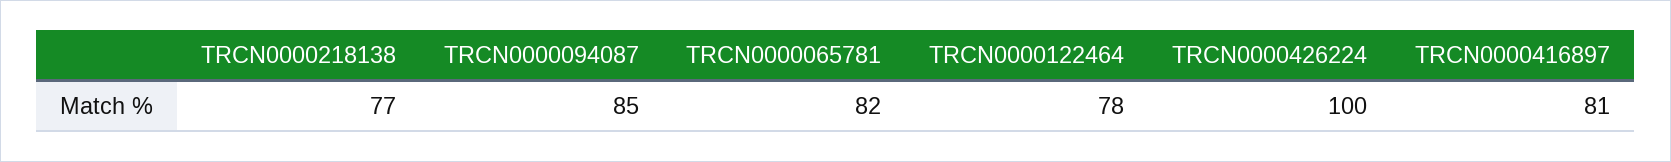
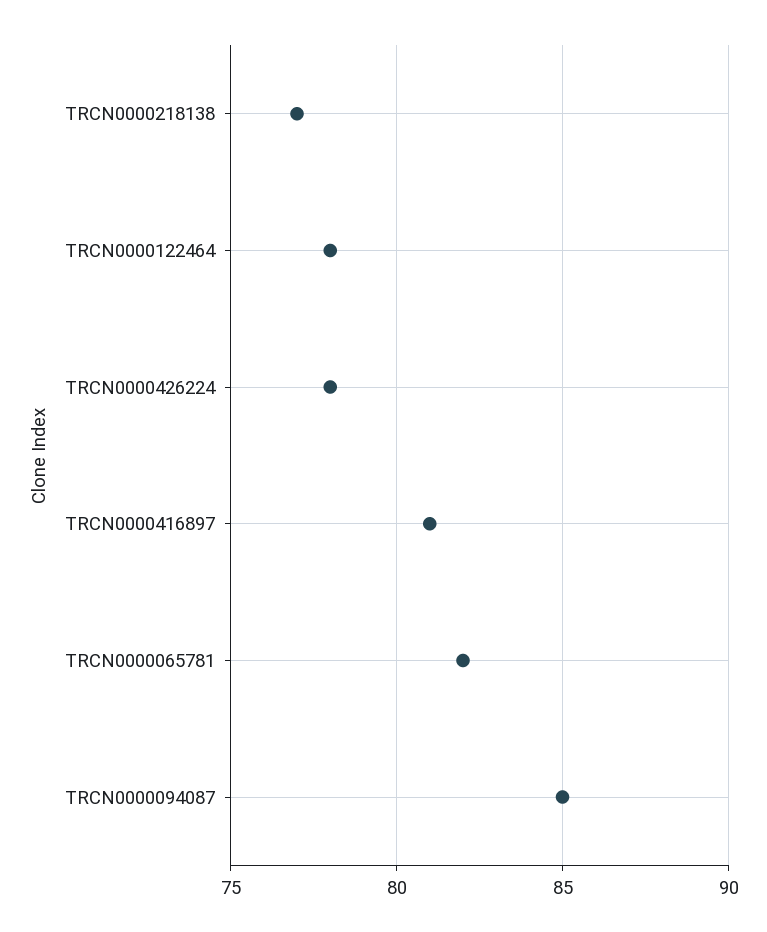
TRCN0000426224: 100 -> 78

